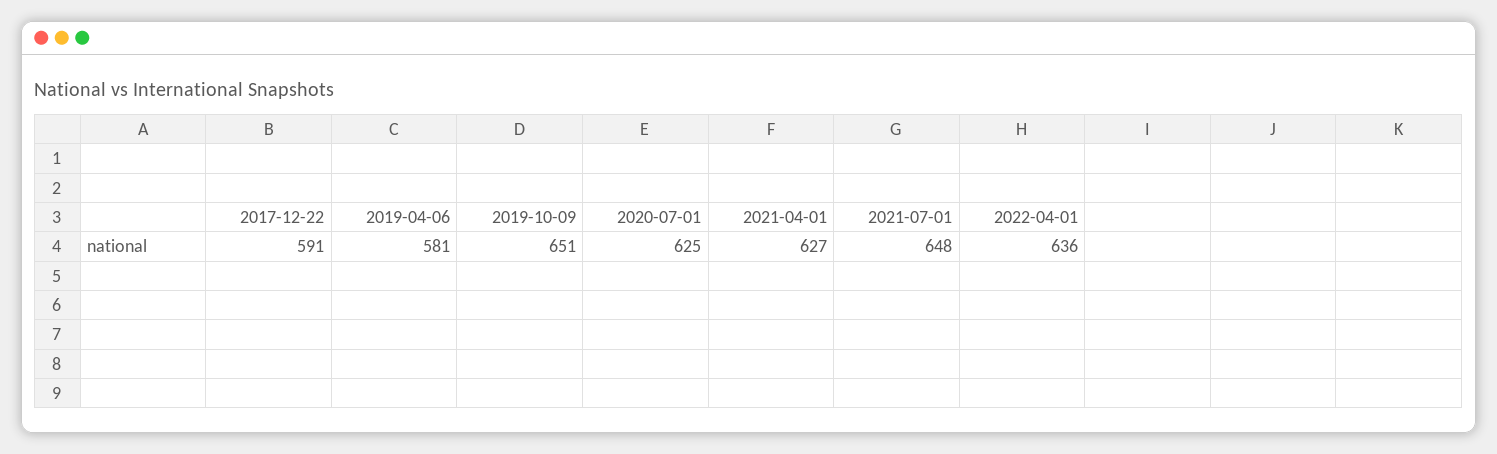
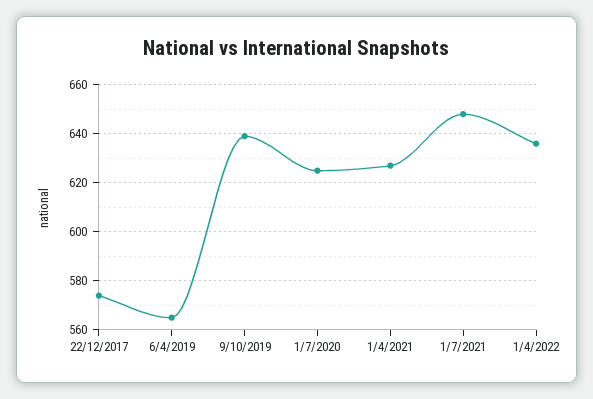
2017-12-22: 591 -> 575
2019-04-06: 581 -> 565
2019-10-09: 651 -> 640

